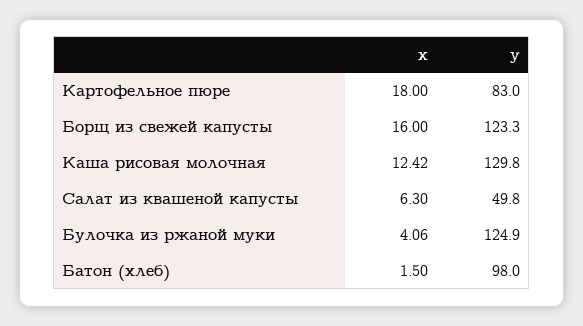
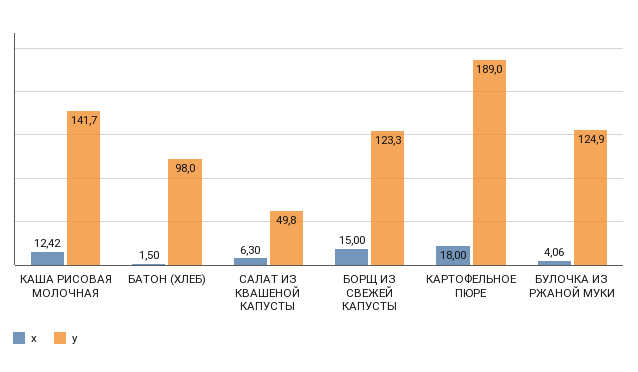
y, Картофельное пюре: 83 -> 189
x, Борщ из свежей капусты: 16 -> 15
y, Каша рисовая молочная: 129.8 -> 141.7

